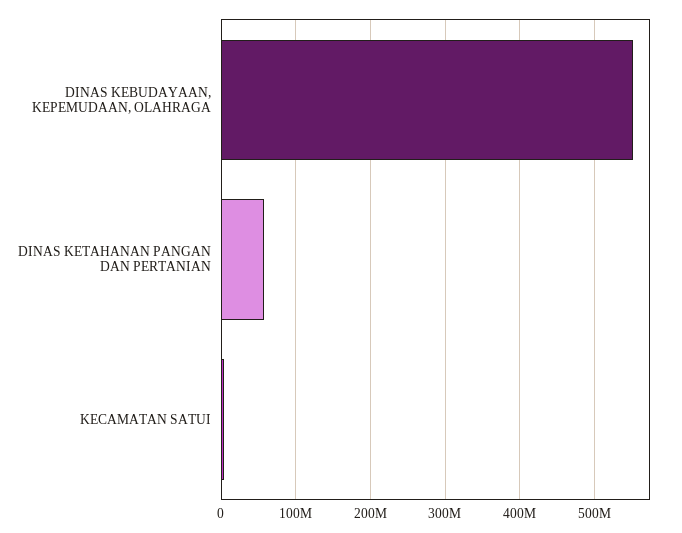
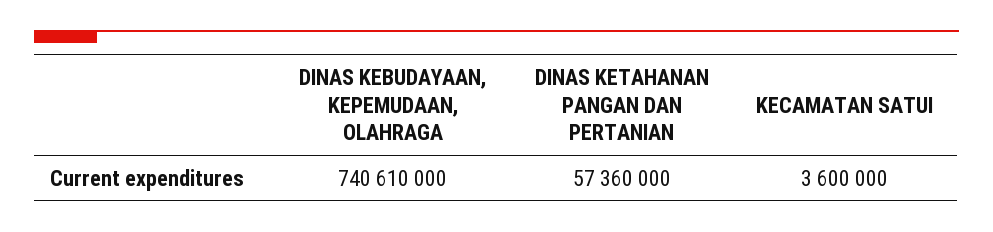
DINAS KEBUDAYAAN, KEPEMUDAAN, OLAHRAGA: 550000000 -> 740610000

